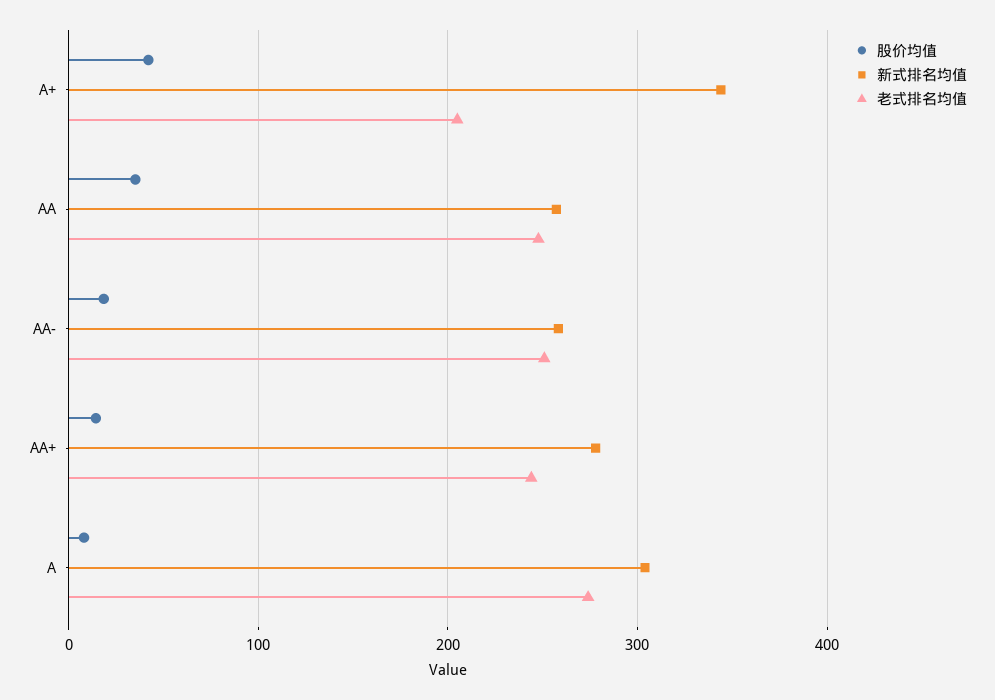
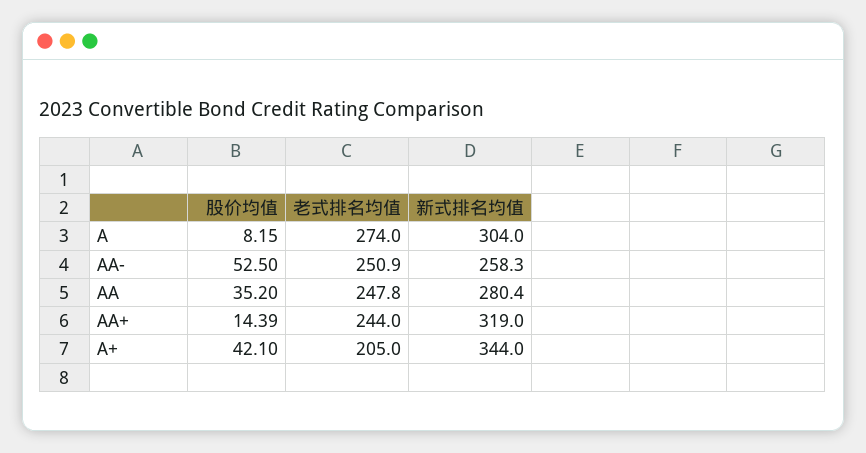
新式排名均值, AA: 260 -> 280.4
股价均值, AA-: 20 -> 52.5
新式排名均值, AA+: 280 -> 319

